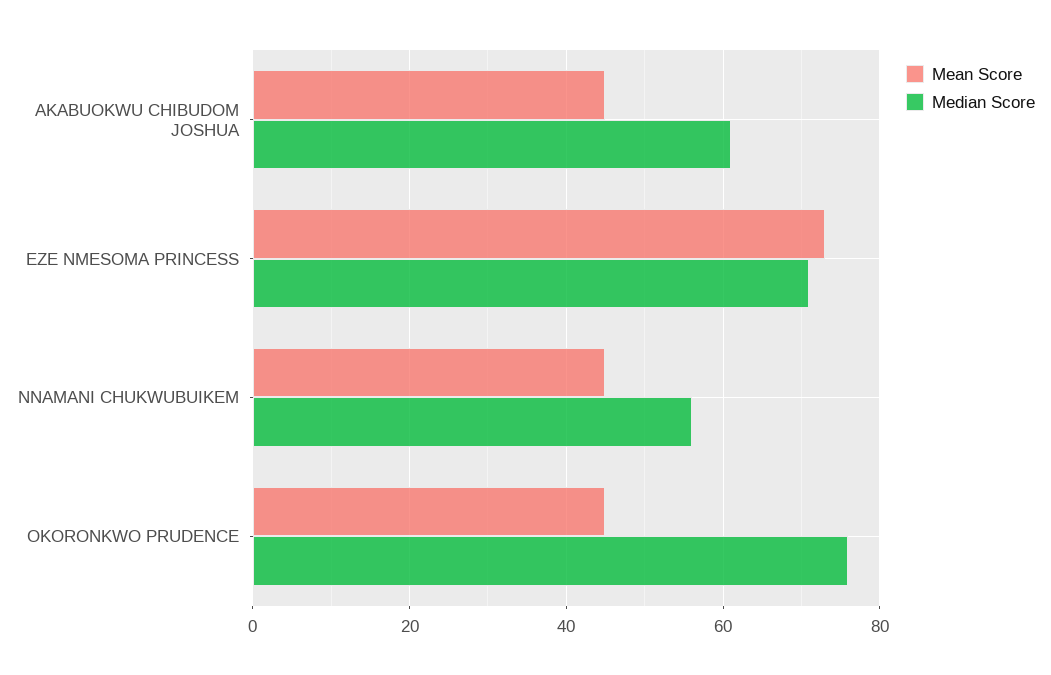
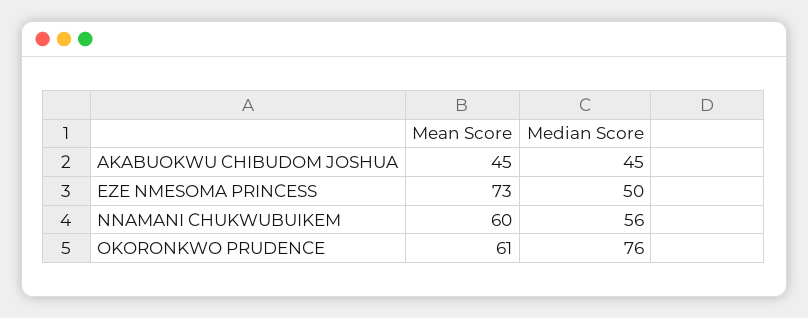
Median Score, AKABUOKWU CHIBUDOM JOSHUA: 60 -> 45
Median Score, EZE NMESOMA PRINCESS: 70 -> 50
Mean Score, NNAMANI CHUKWUBUIKEM: 45 -> 60
Mean Score, OKORONKWO PRUDENCE: 45 -> 61

